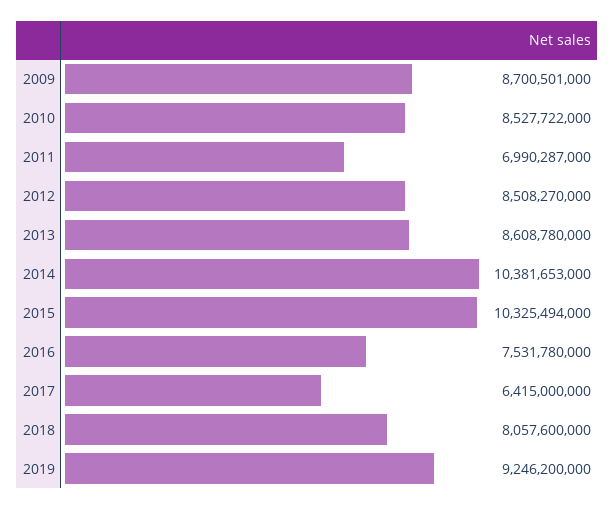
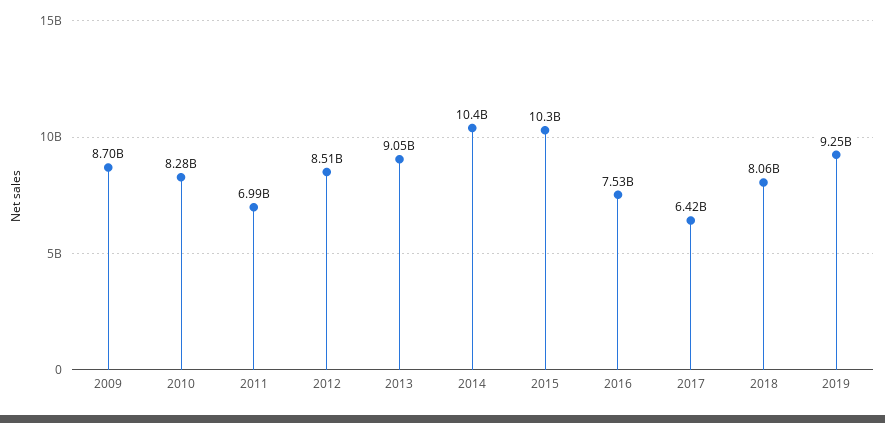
2010: 8527722000 -> 8280000000
2013: 8608780000 -> 9050000000

